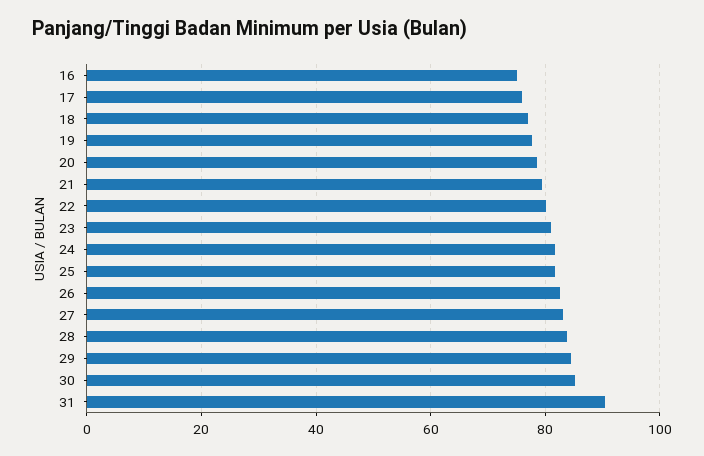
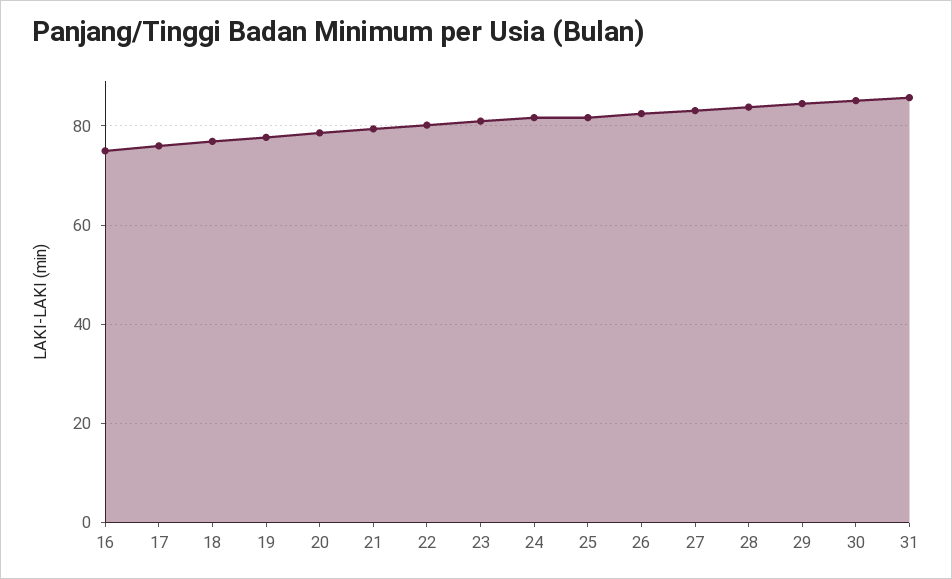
31: 90 -> 86

